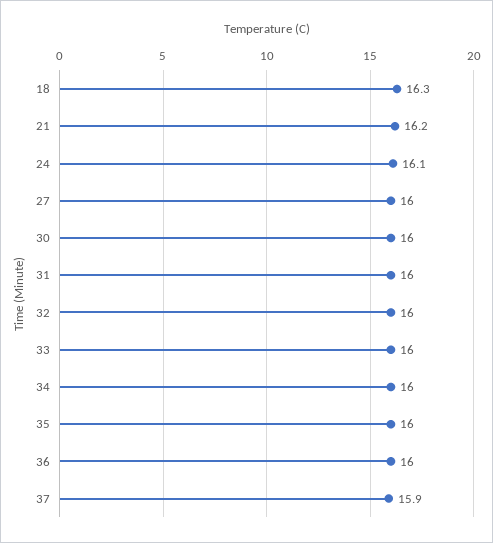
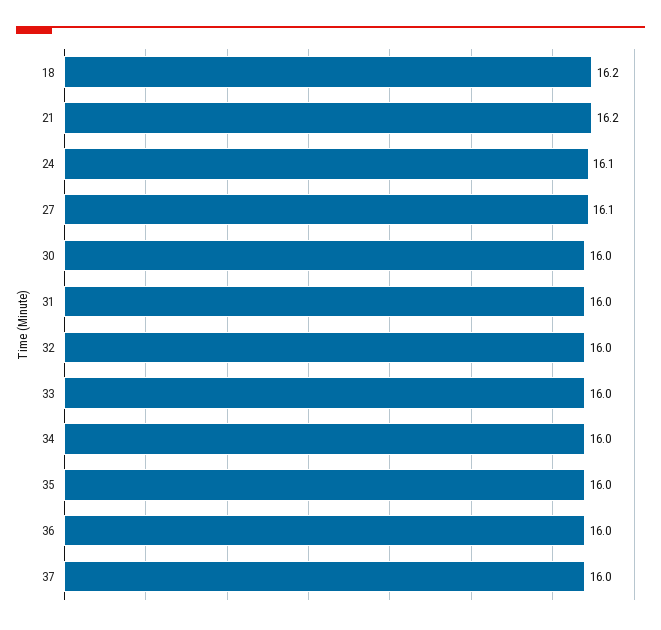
18: 16.3 -> 16.2
27: 16 -> 16.1
37: 15.9 -> 16

